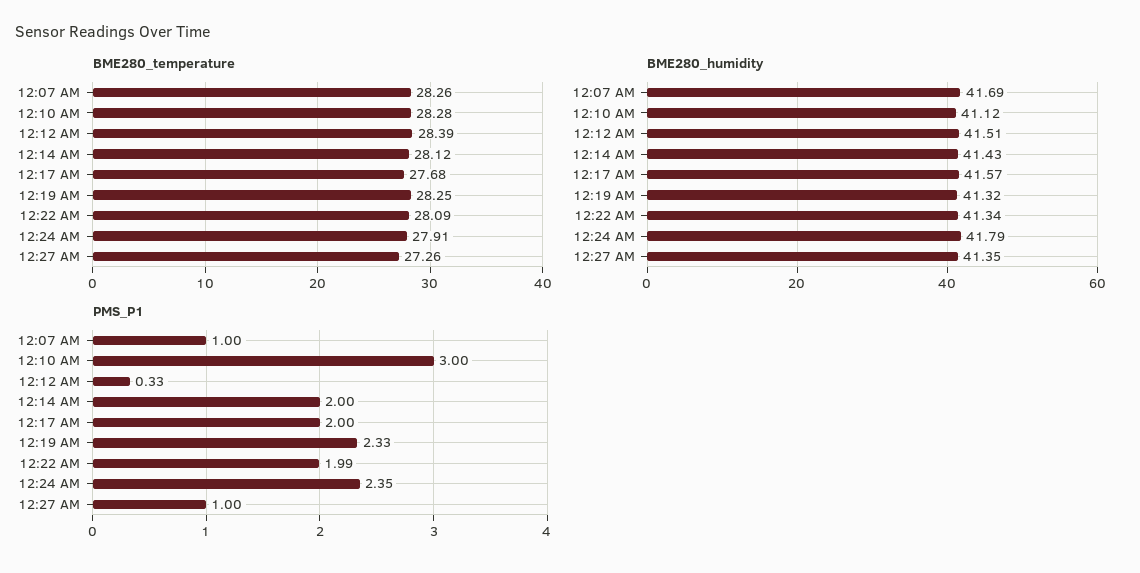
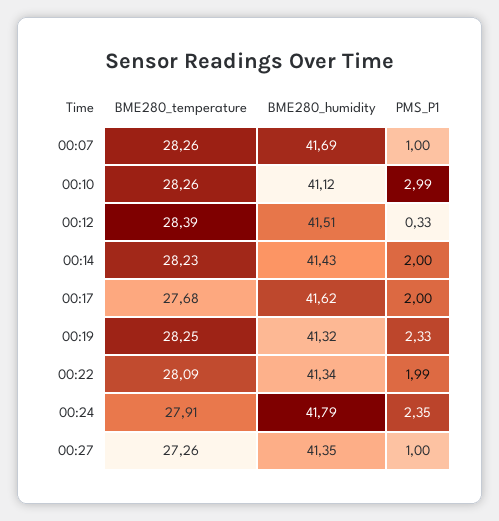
BME280_temperature, 12:10 AM: 28.28 -> 28.26
BME280_temperature, 12:14 AM: 28.12 -> 28.23
BME280_humidity, 12:17 AM: 41.57 -> 41.62
PMS_P1, 12:10 AM: 3 -> 2.99

